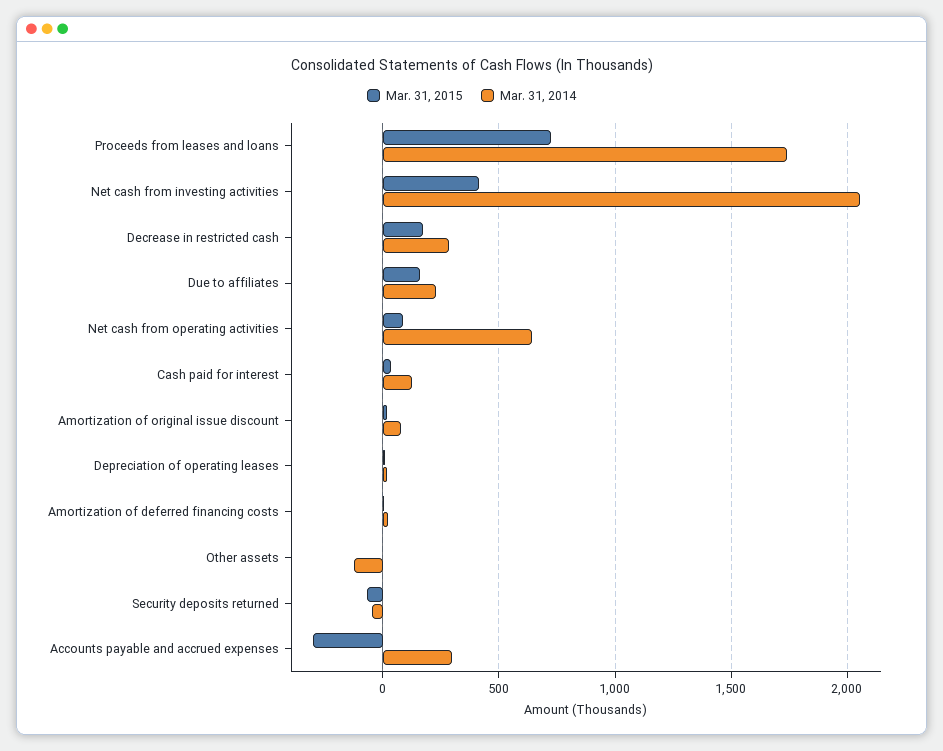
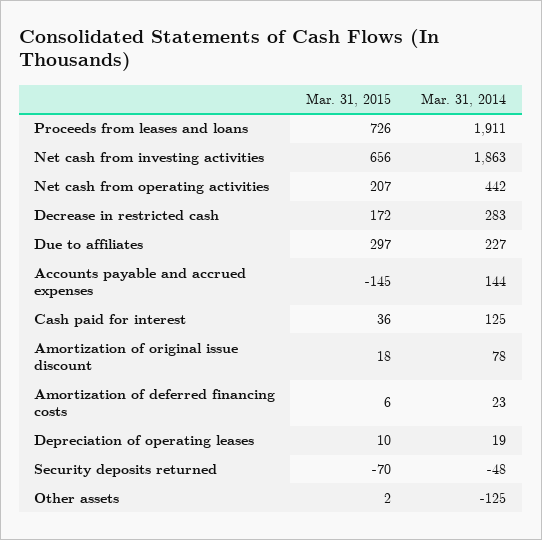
Mar. 31, 2014, Proceeds from leases and loans: 1750 -> 1911
Mar. 31, 2015, Net cash from investing activities: 400 -> 656
Mar. 31, 2014, Net cash from investing activities: 2050 -> 1863
Mar. 31, 2015, Due to affiliates: 150 -> 297
Mar. 31, 2015, Net cash from operating activities: 100 -> 207
Mar. 31, 2014, Net cash from operating activities: 650 -> 442
Mar. 31, 2015, Accounts payable and accrued expenses: -300 -> -145
Mar. 31, 2014, Accounts payable and accrued expenses: 300 -> 144

